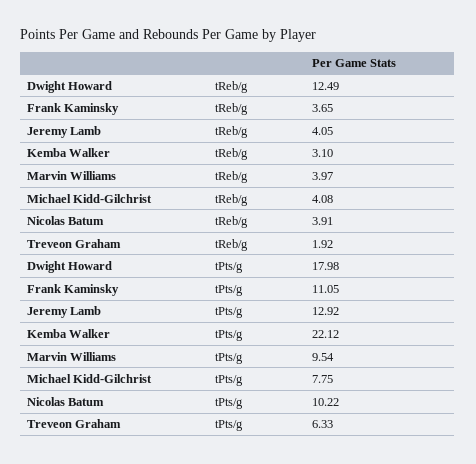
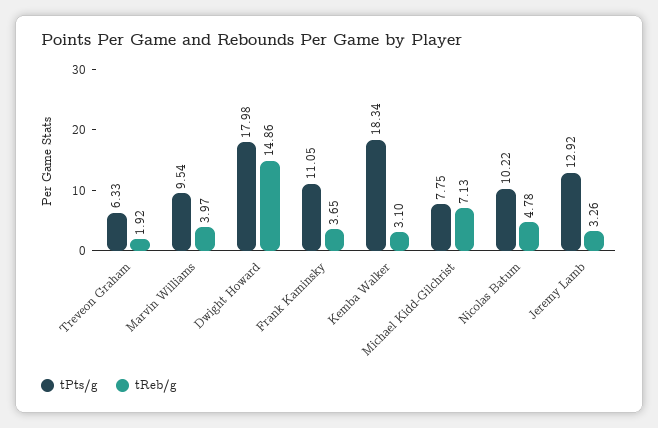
tReb/g, Dwight Howard: 12.49 -> 14.86
tReb/g, Jeremy Lamb: 4.05 -> 3.26
tReb/g, Michael Kidd-Gilchrist: 4.08 -> 7.13
tReb/g, Nicolas Batum: 3.91 -> 4.78
tPts/g, Kemba Walker: 22.12 -> 18.34

